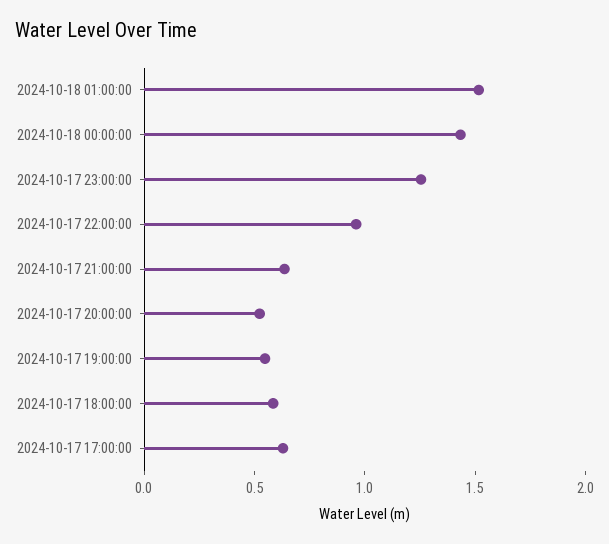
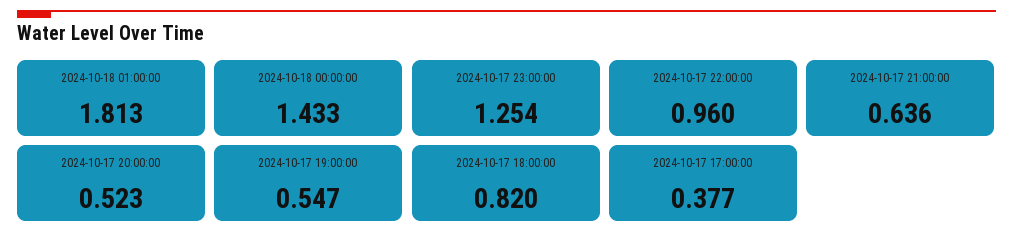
2024-10-18 01:00:00: 1.5 -> 1.813
2024-10-17 18:00:00: 0.6 -> 0.82
2024-10-17 17:00:00: 0.6 -> 0.377

